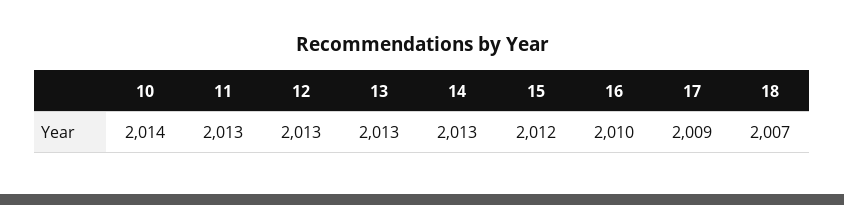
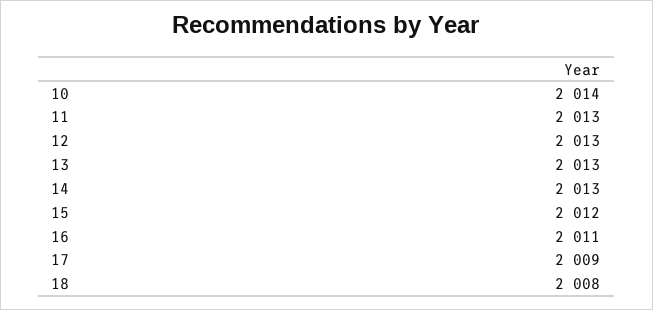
16: 2010 -> 2011
18: 2007 -> 2008

